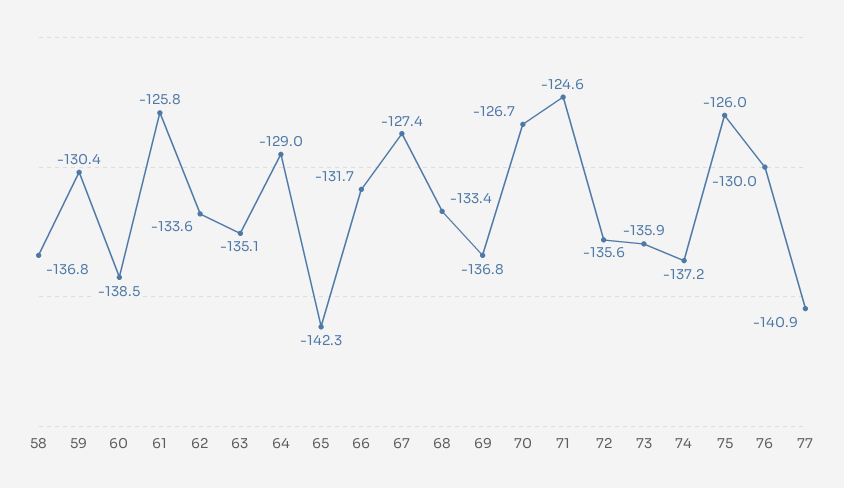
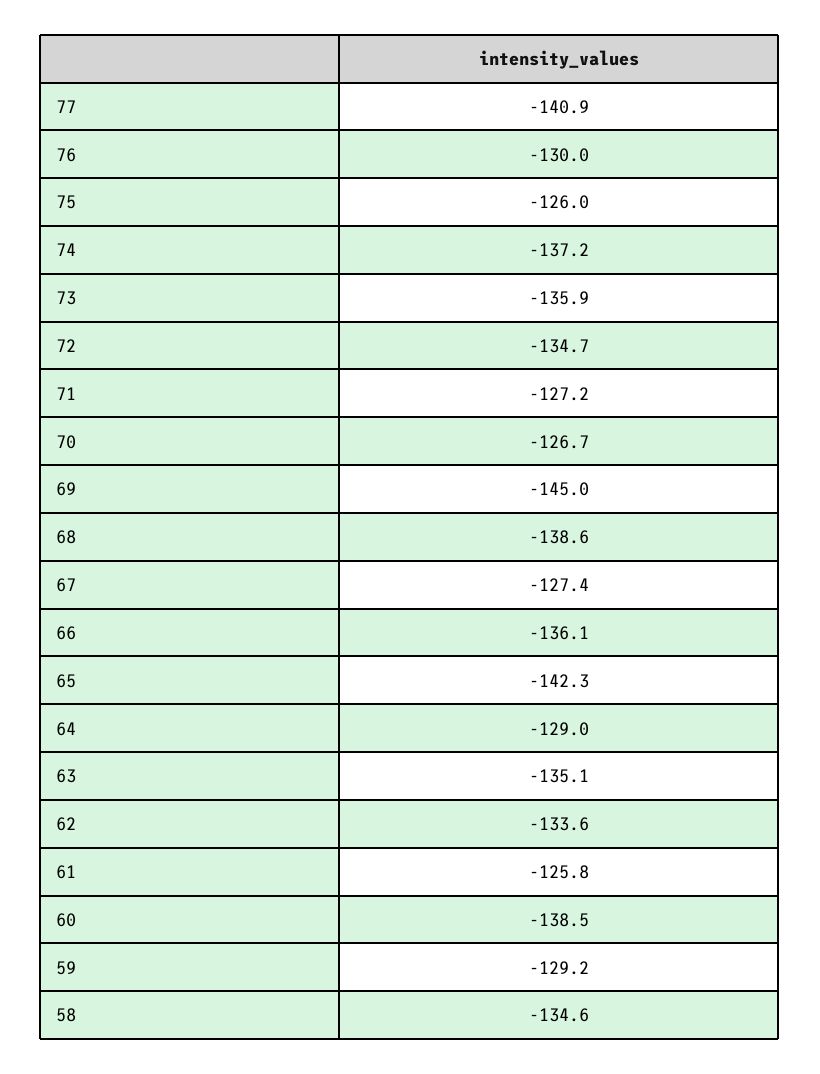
58: -136.8 -> -134.6
59: -130.4 -> -129.2
66: -131.7 -> -136.1
68: -133.4 -> -138.6
69: -136.8 -> -145
71: -124.6 -> -127.2
72: -135.6 -> -134.7

